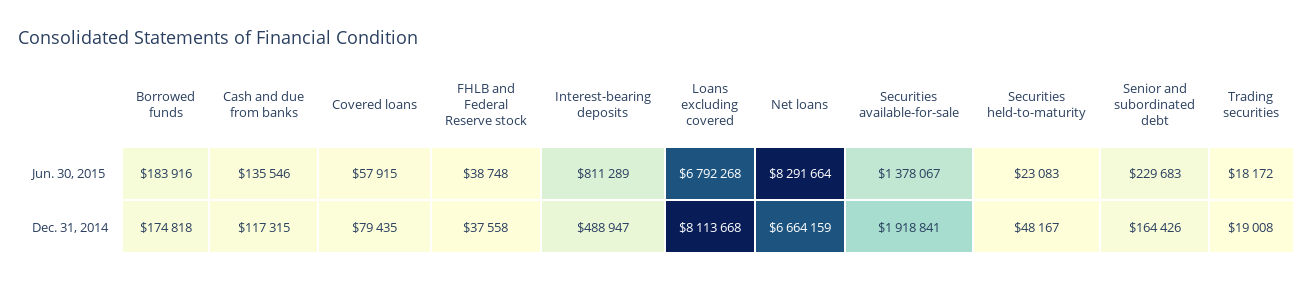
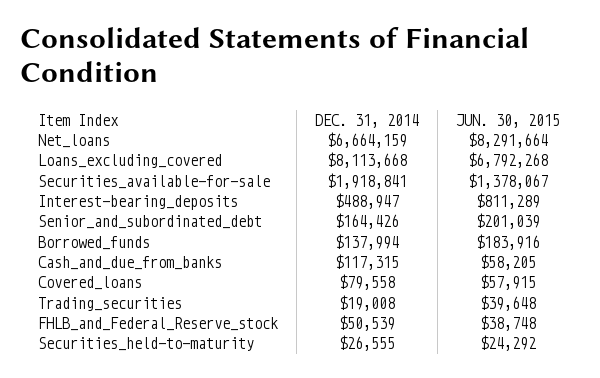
Cash and due from banks, Jun. 30, 2015: 135546 -> 58205
Securities held-to-maturity, Jun. 30, 2015: 23083 -> 24292
Senior and subordinated debt, Jun. 30, 2015: 229683 -> 201039
Trading securities, Jun. 30, 2015: 18172 -> 39648
Borrowed funds, Dec. 31, 2014: 174818 -> 137994
Covered loans, Dec. 31, 2014: 79435 -> 79558
FHLB and Federal Reserve stock, Dec. 31, 2014: 37558 -> 50539
Securities held-to-maturity, Dec. 31, 2014: 48167 -> 26555

